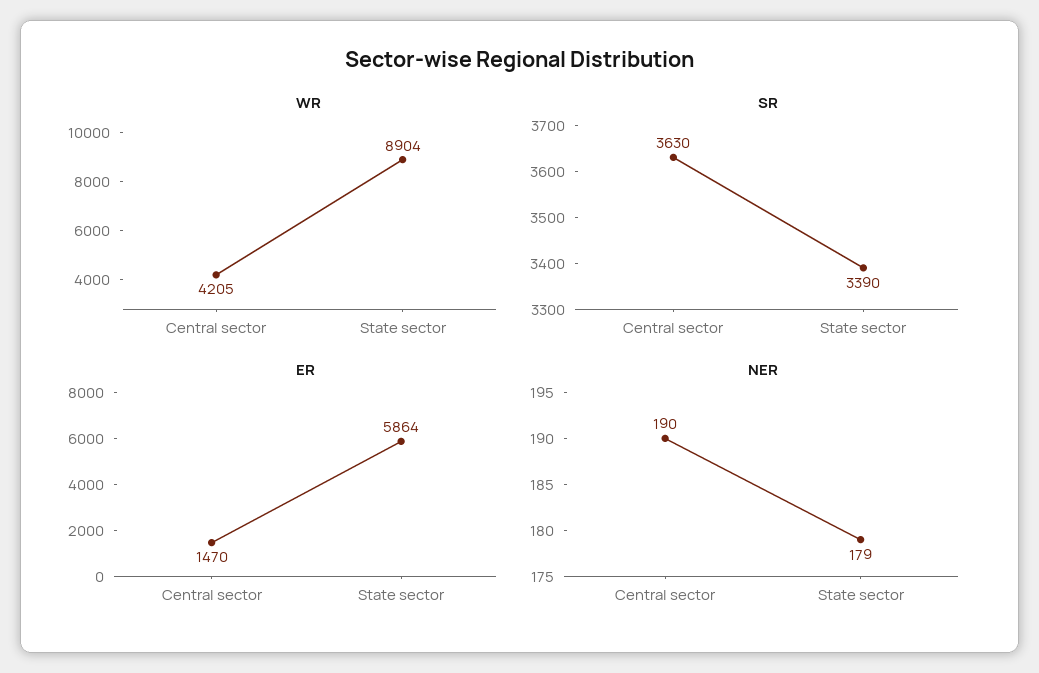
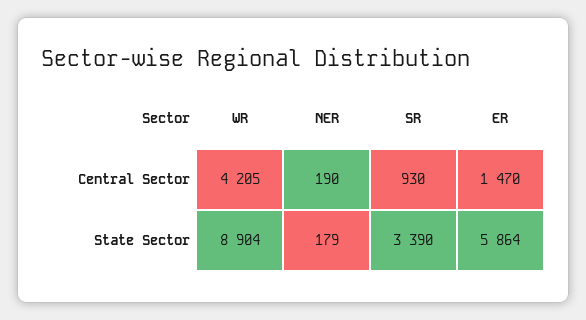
SR, Central sector: 3630 -> 930

